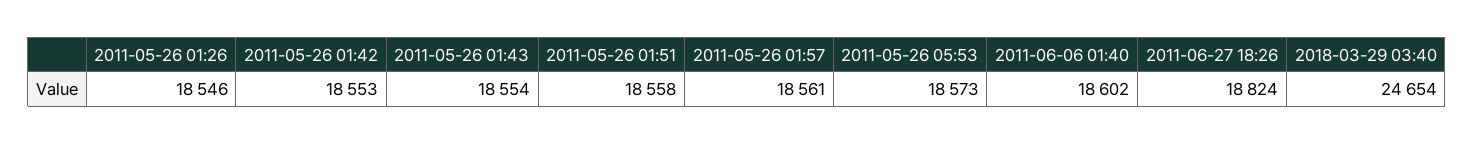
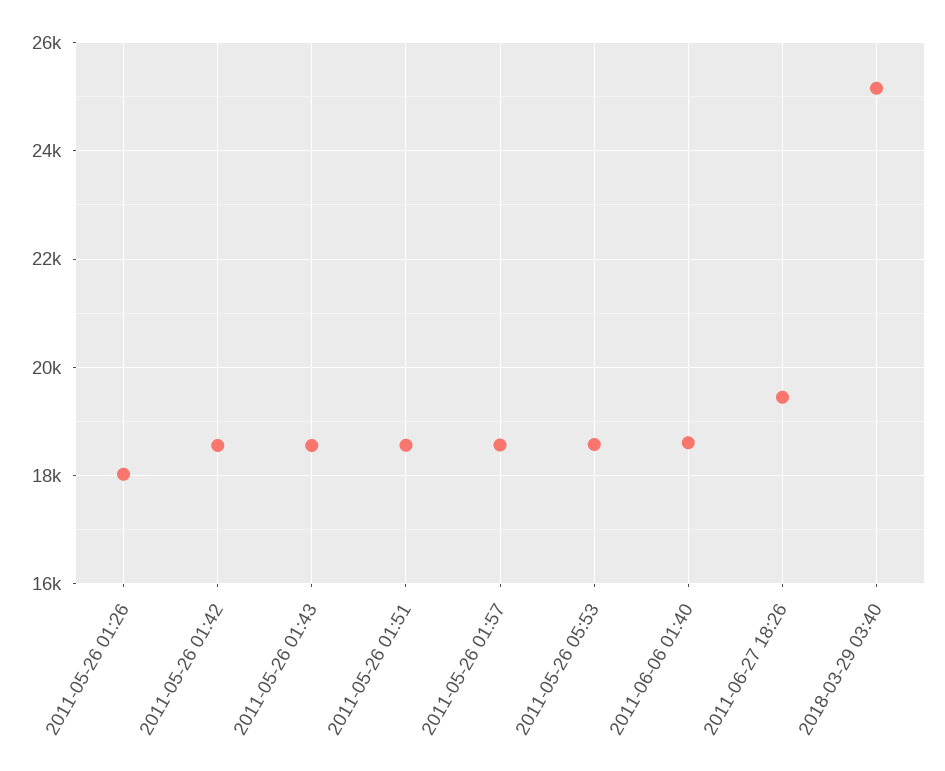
2011-05-26 01:26: 18546 -> 18000
2011-06-27 18:26: 18824 -> 19400
2018-03-29 03:40: 24654 -> 25200

